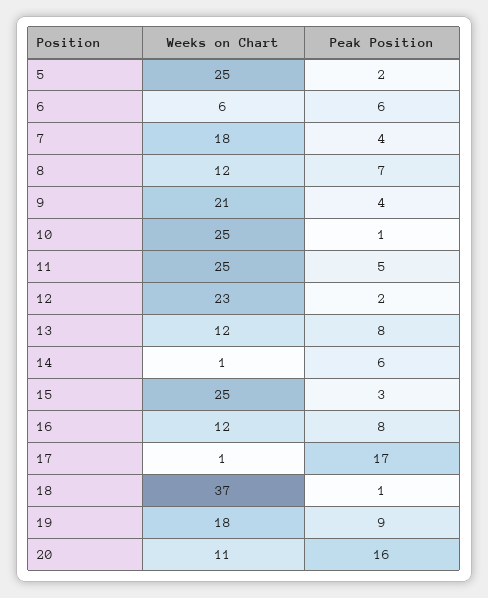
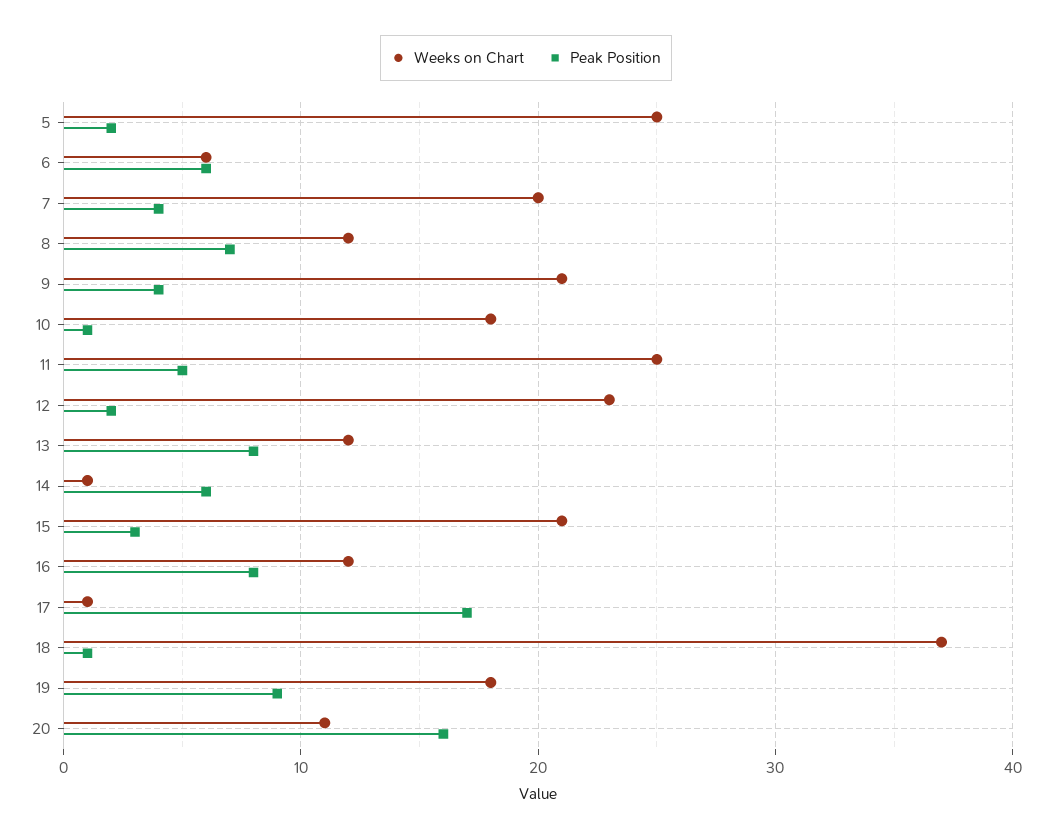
Weeks on Chart, 7: 18 -> 20
Weeks on Chart, 10: 25 -> 18
Weeks on Chart, 15: 25 -> 21

